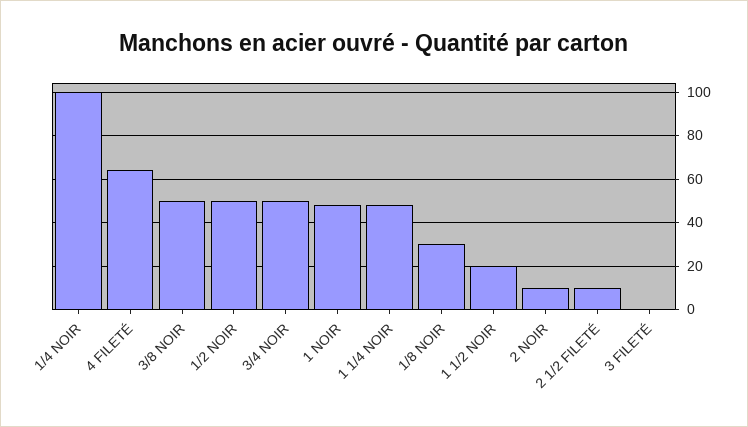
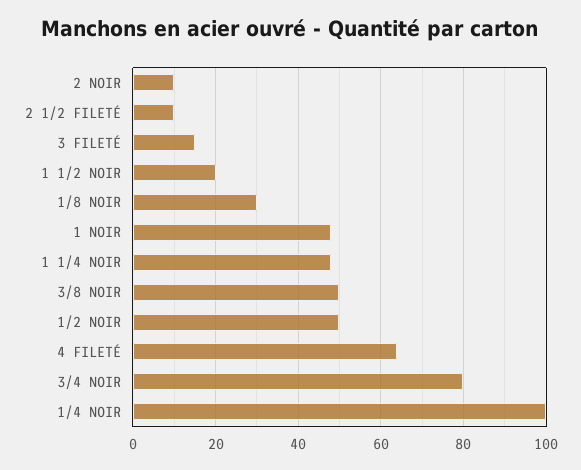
3/4 NOIR: 50 -> 80
3 FILETÉ: 0 -> 15

